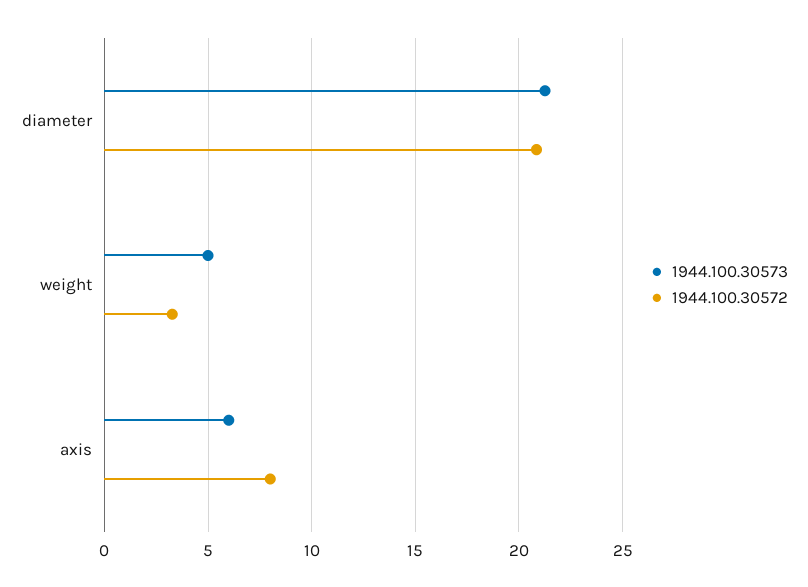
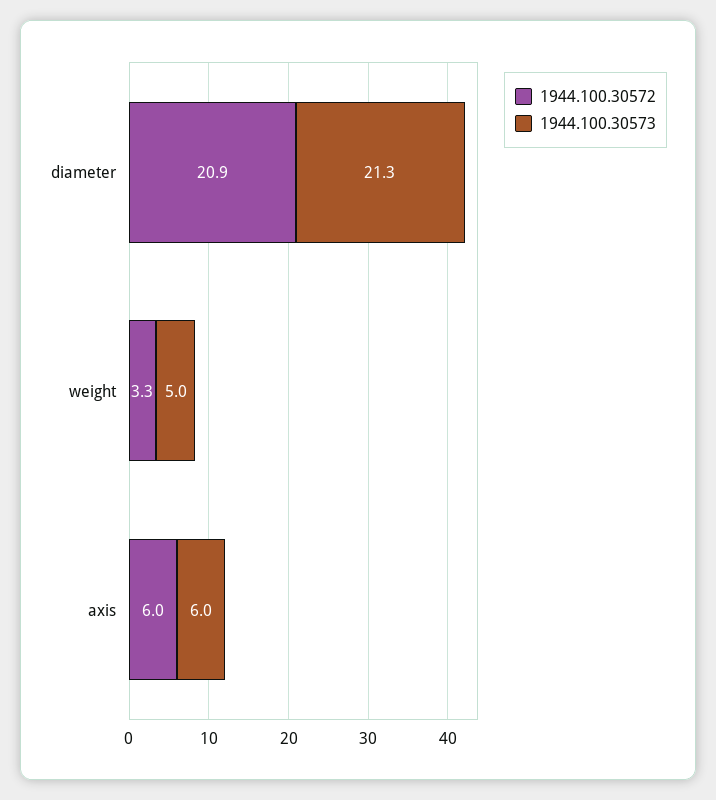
1944.100.30572, axis: 8 -> 6

